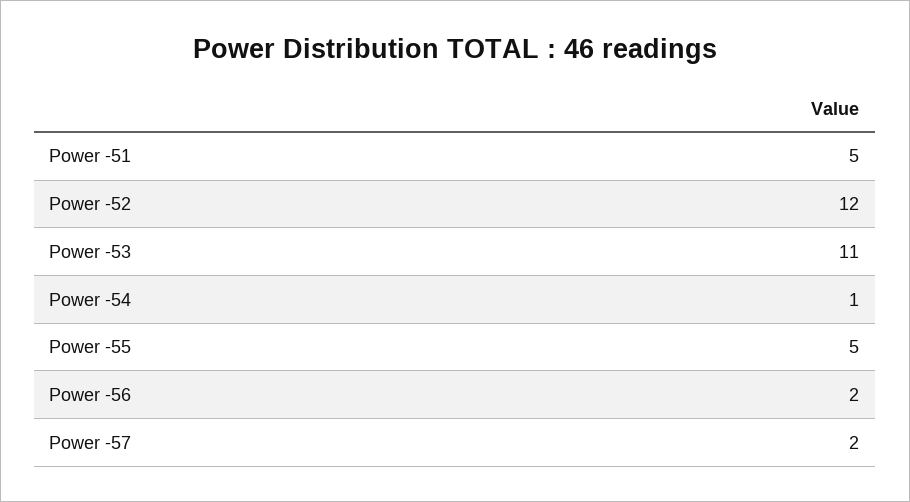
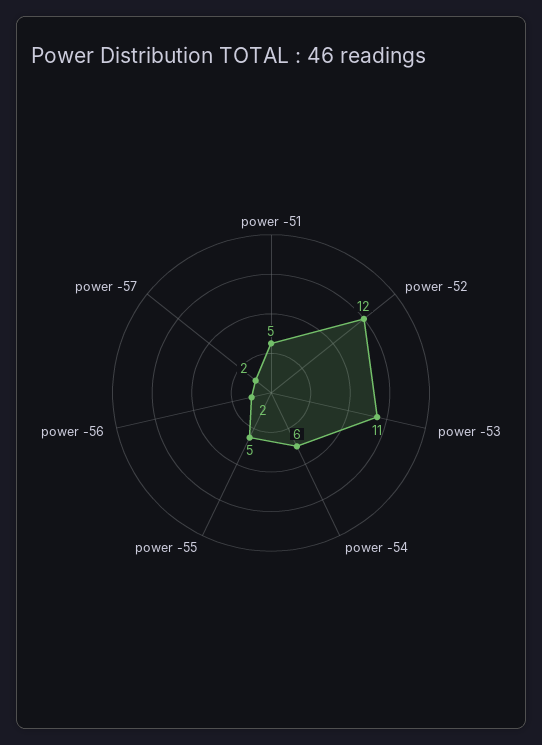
Power -54: 1 -> 6

